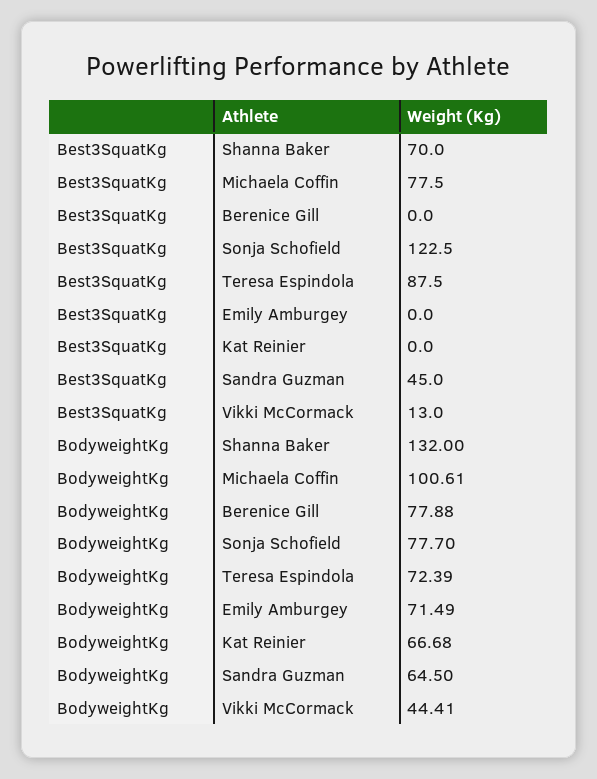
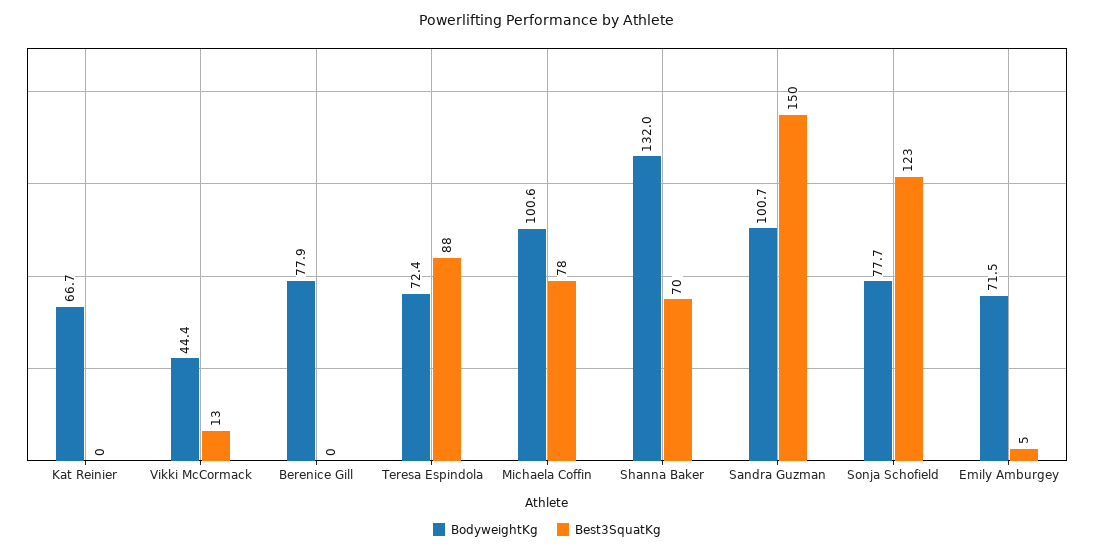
Best3SquatKg, Emily Amburgey: 0 -> 5
Best3SquatKg, Sandra Guzman: 45 -> 150
BodyweightKg, Sandra Guzman: 64.5 -> 100.7

